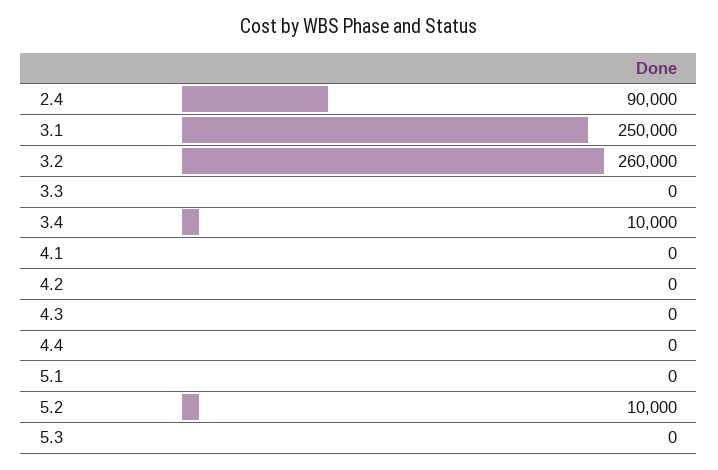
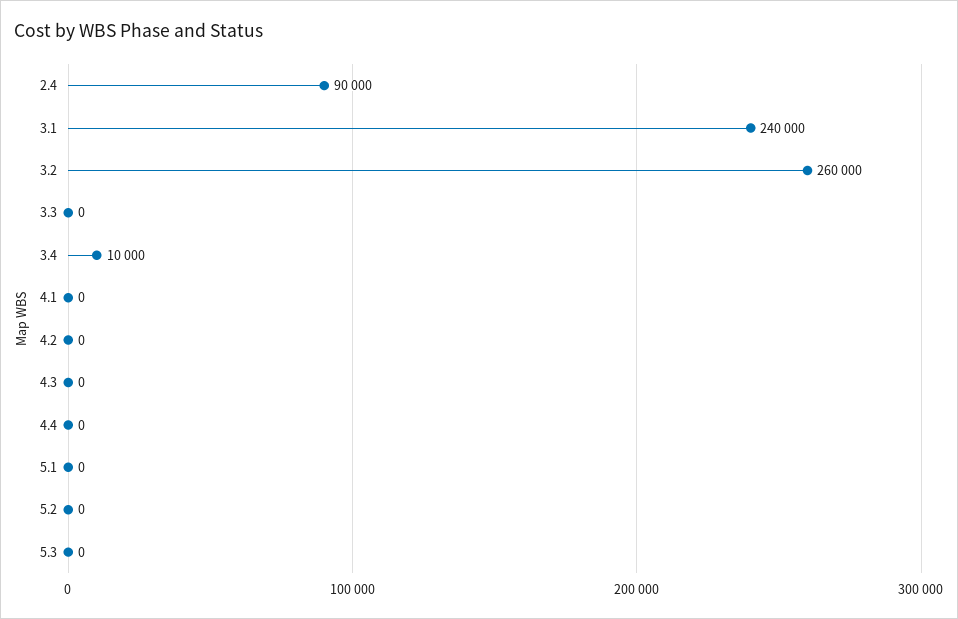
3.1: 250000 -> 240000
5.2: 10000 -> 0

